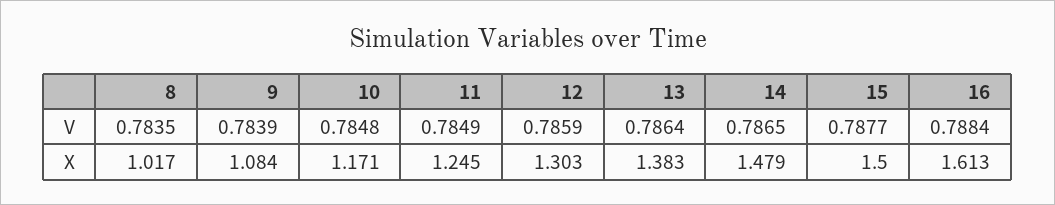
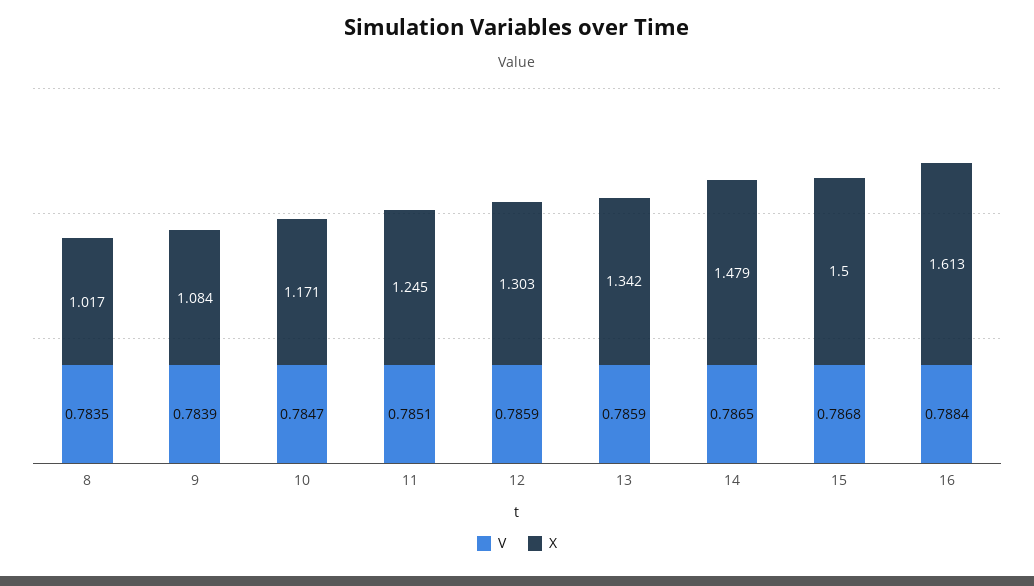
V, 10: 0.7848 -> 0.7847
V, 11: 0.7849 -> 0.7851
V, 13: 0.7864 -> 0.7859
V, 15: 0.7877 -> 0.7868
X, 13: 1.383 -> 1.342

